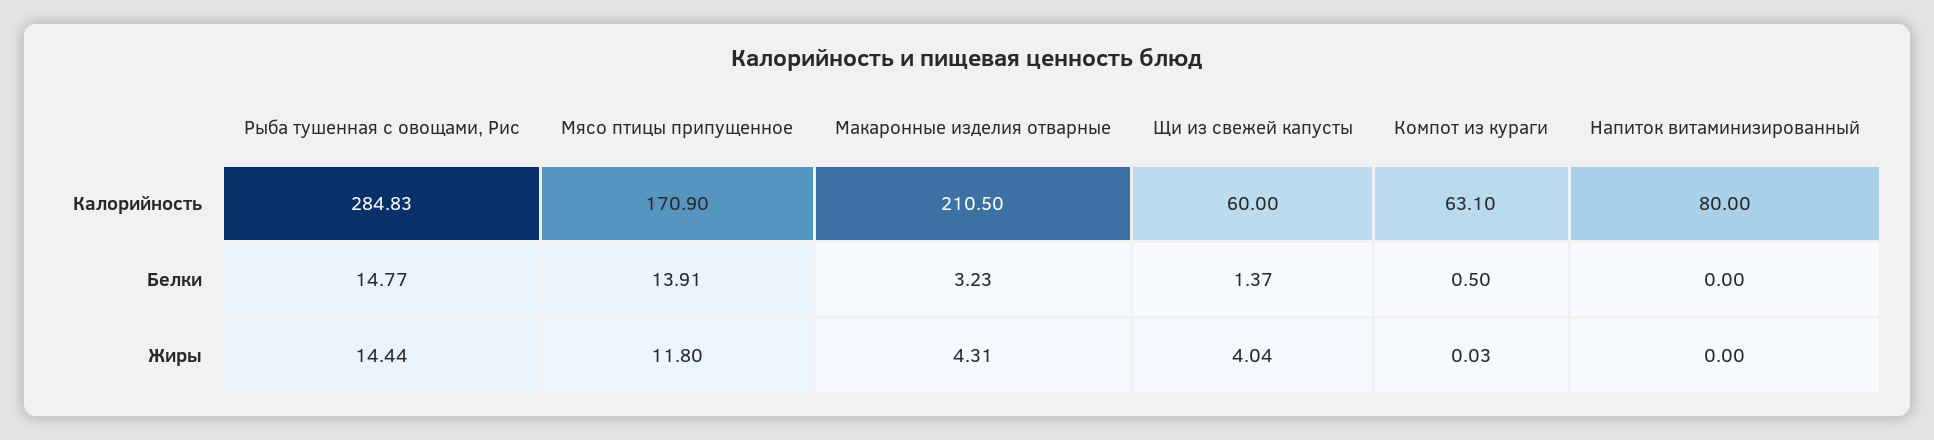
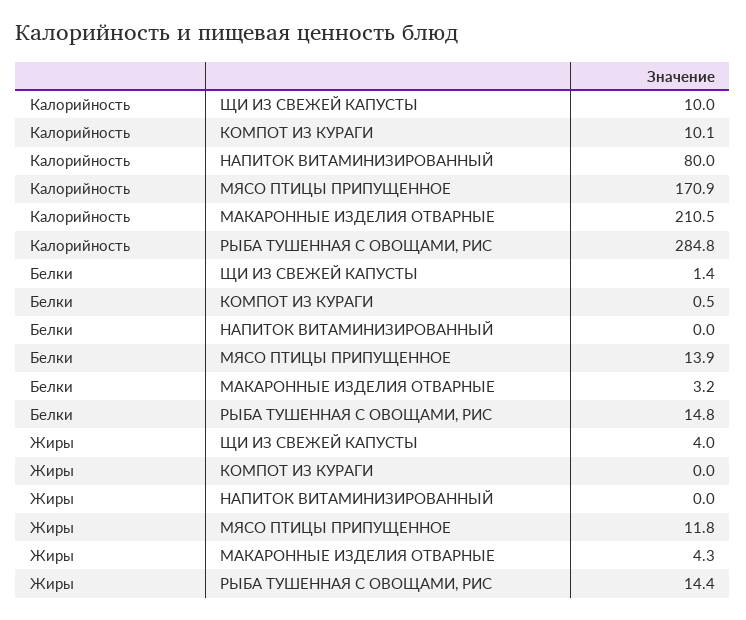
Щи из свежей капусты, Калорийность: 60 -> 10
Компот из кураги, Калорийность: 63.1 -> 10.1

